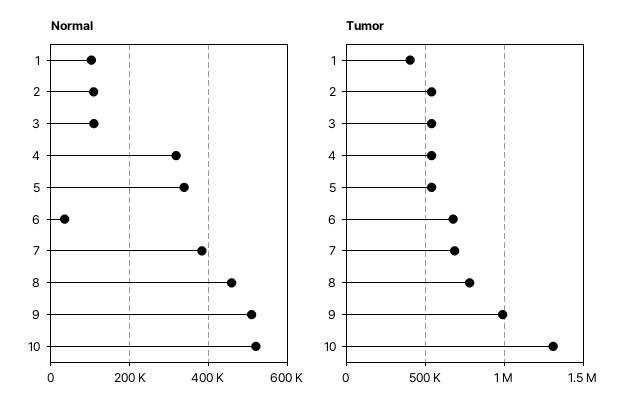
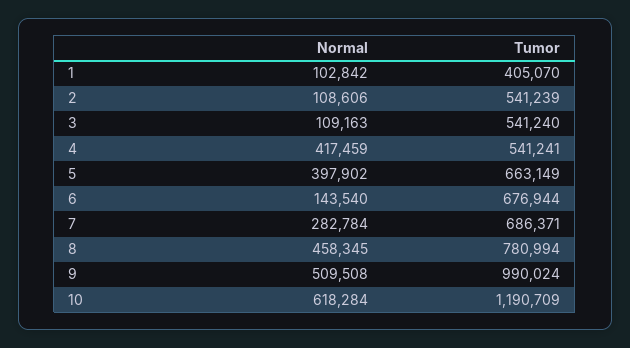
Normal, 4: 320000 -> 417459
Normal, 5: 340000 -> 397902
Normal, 6: 40000 -> 143540
Normal, 7: 380000 -> 282784
Normal, 10: 520000 -> 618284
Tumor, 5: 550000 -> 663149
Tumor, 10: 1300000 -> 1190709

